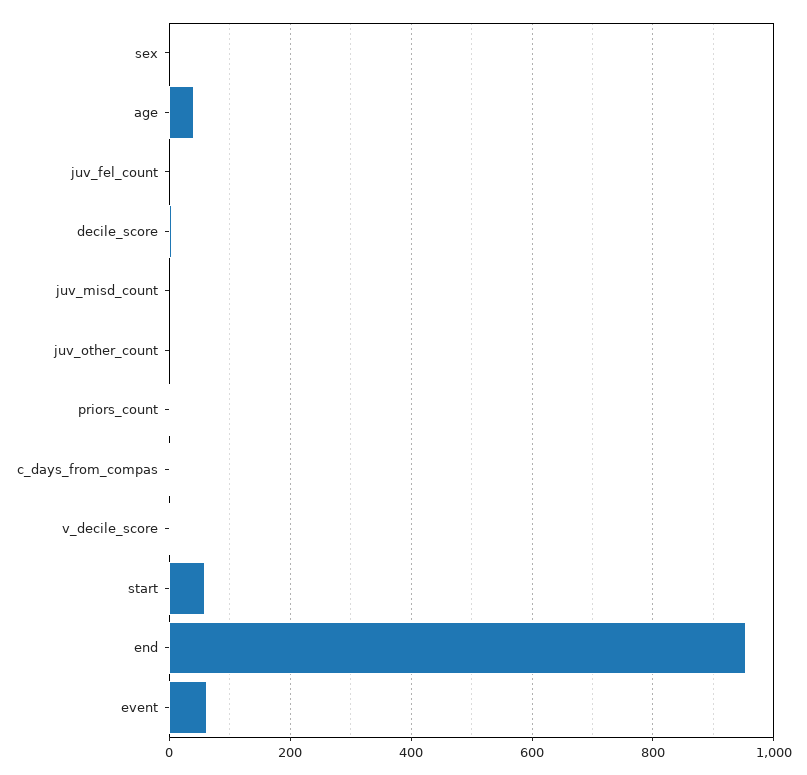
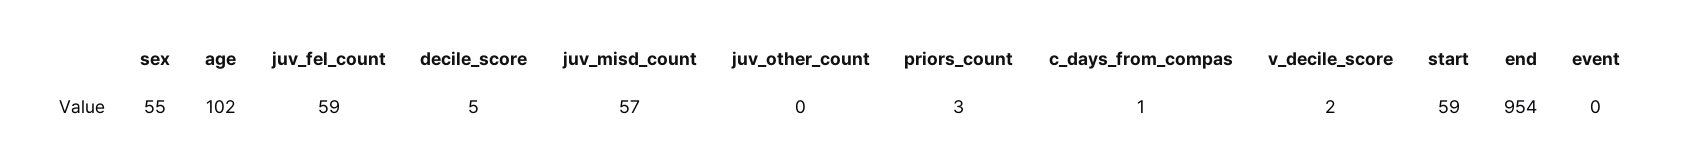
sex: 0 -> 55
age: 40 -> 102
juv_fel_count: 0 -> 59
juv_misd_count: 0 -> 57
event: 60 -> 0

